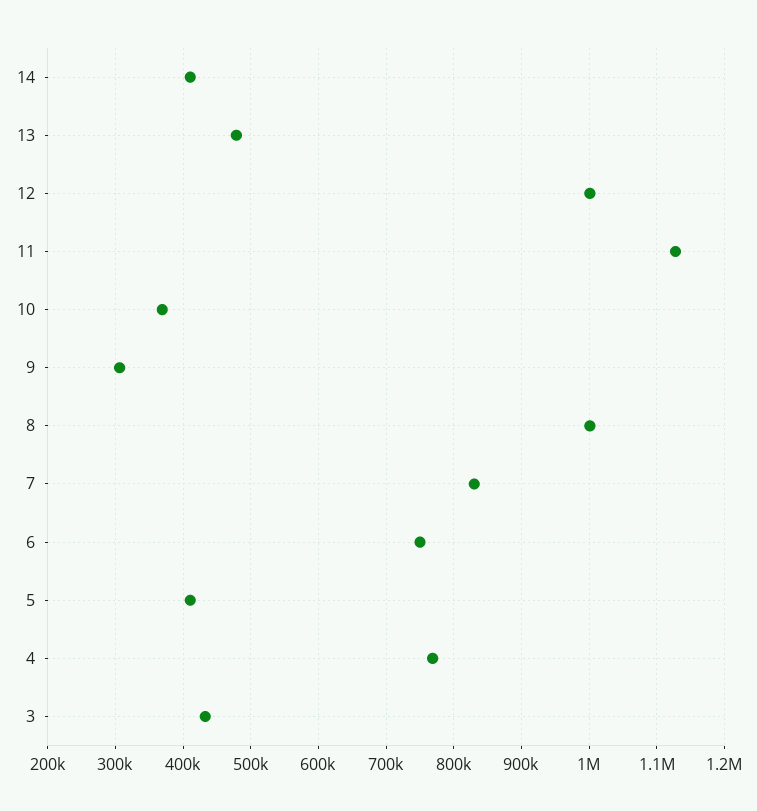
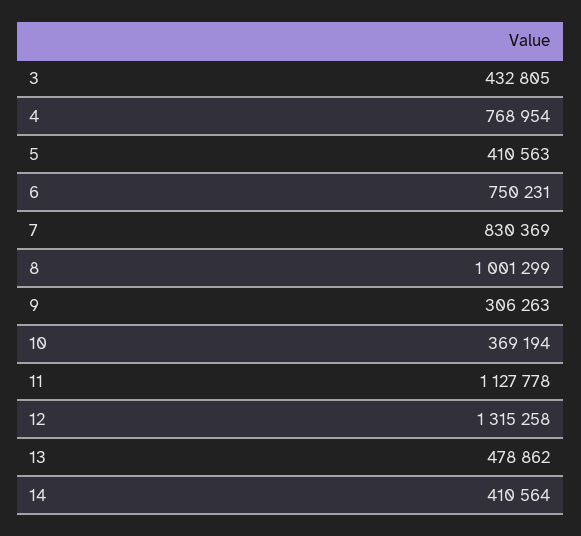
12: 1000000 -> 1315258

